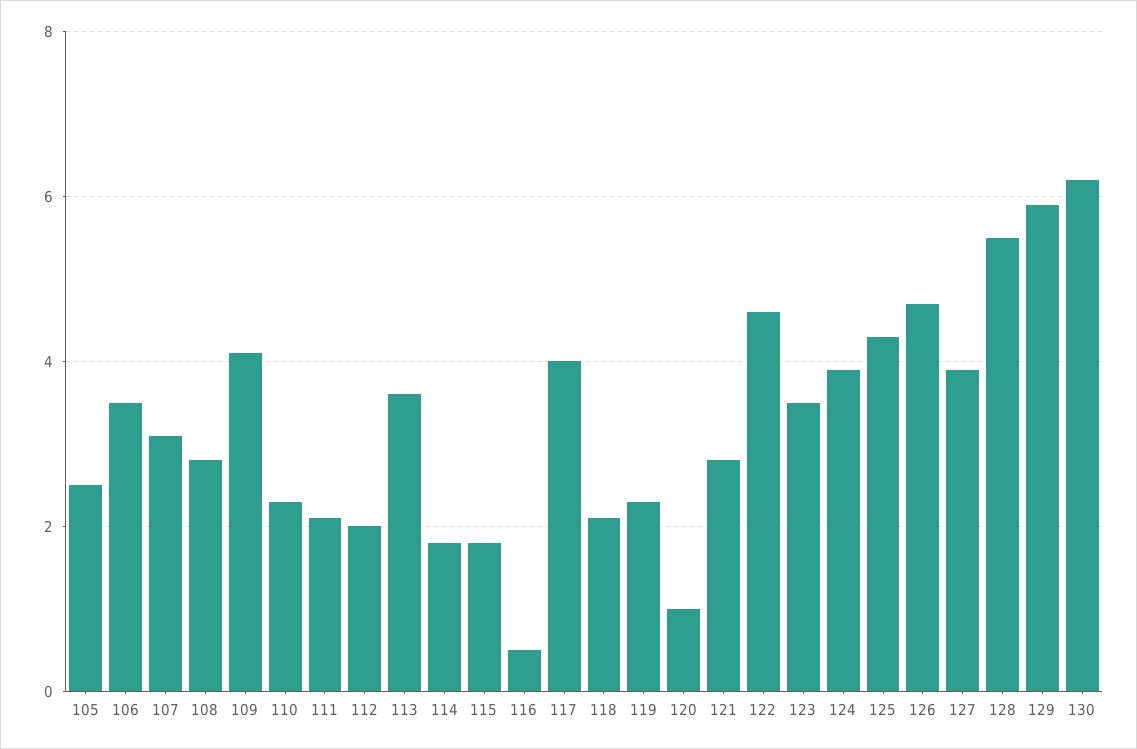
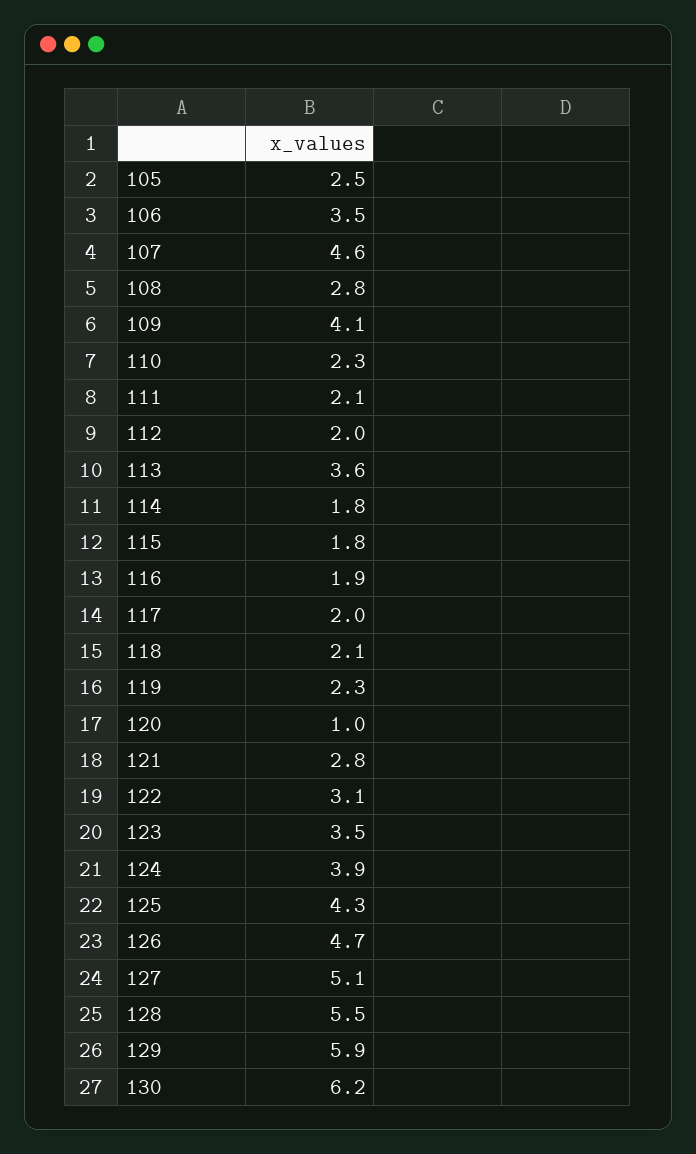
107: 3 -> 4.6
116: 0.5 -> 1.9
117: 4 -> 2
122: 4.5 -> 3.1
127: 4 -> 5.1

